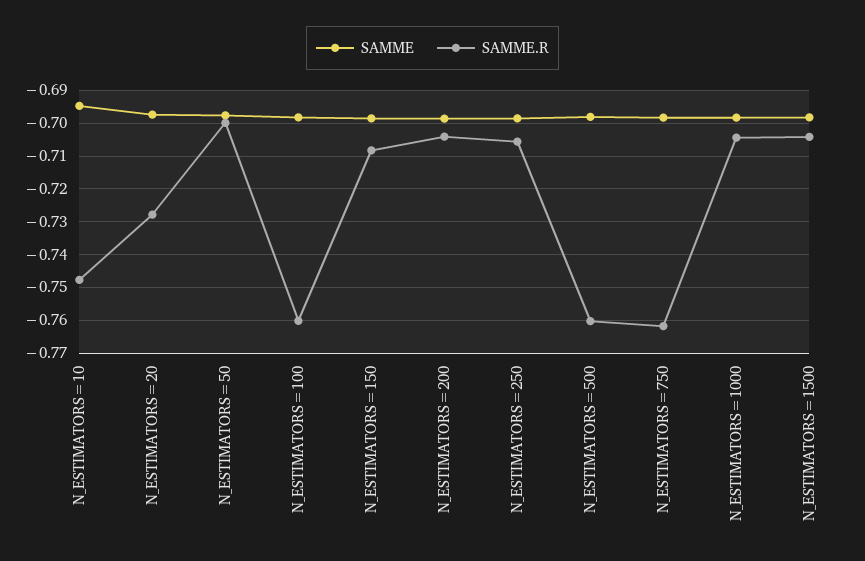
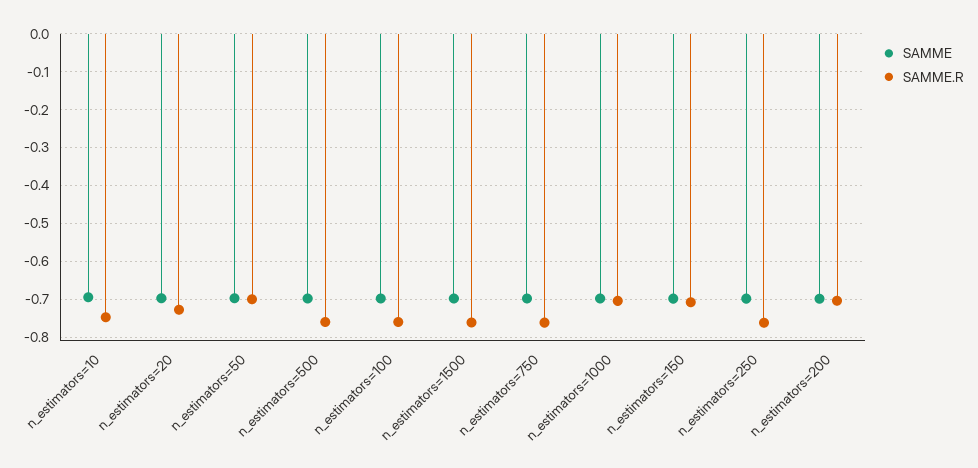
SAMME.R, N_ESTIMATORS=250: -0.706 -> -0.76
SAMME.R, N_ESTIMATORS=1500: -0.704 -> -0.76

